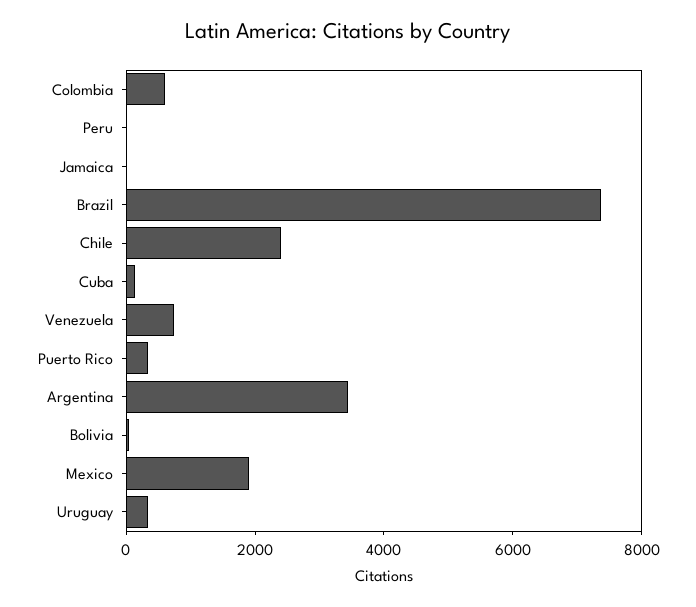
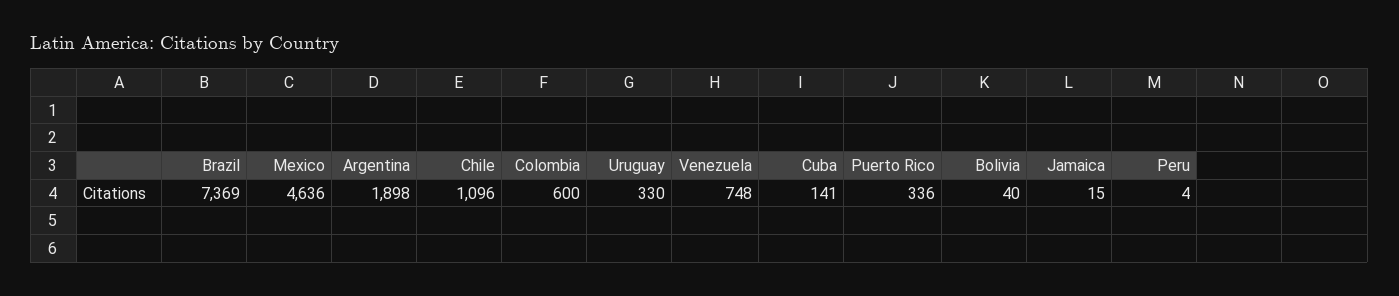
Chile: 2500 -> 1096
Argentina: 3500 -> 1898
Mexico: 2000 -> 4636

